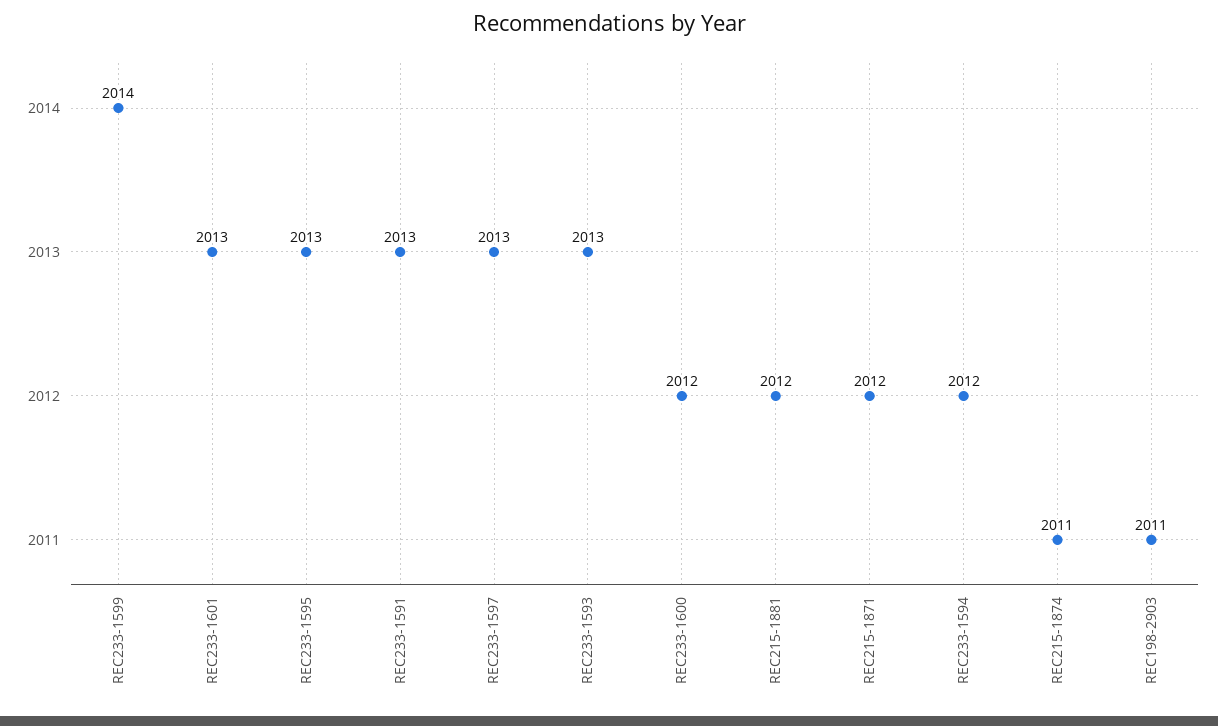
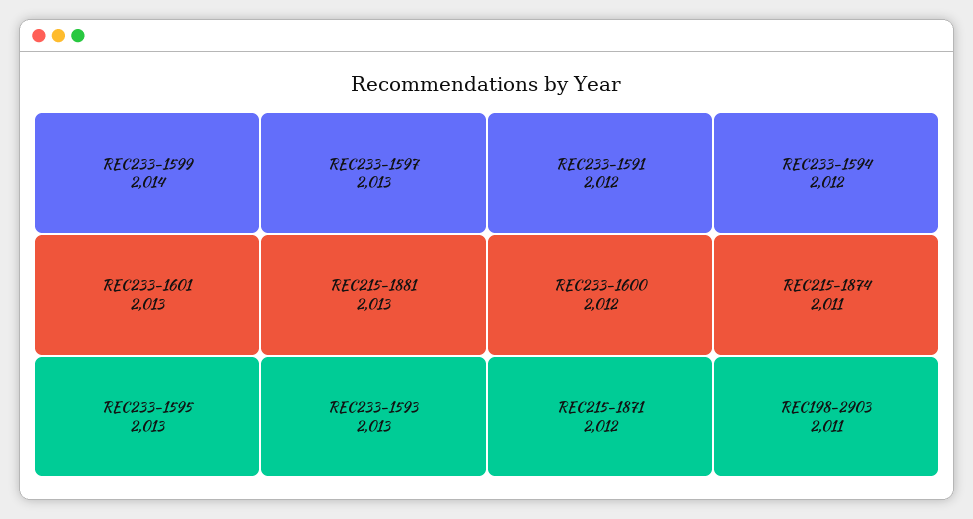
REC233-1591: 2013 -> 2012
REC215-1881: 2012 -> 2013

